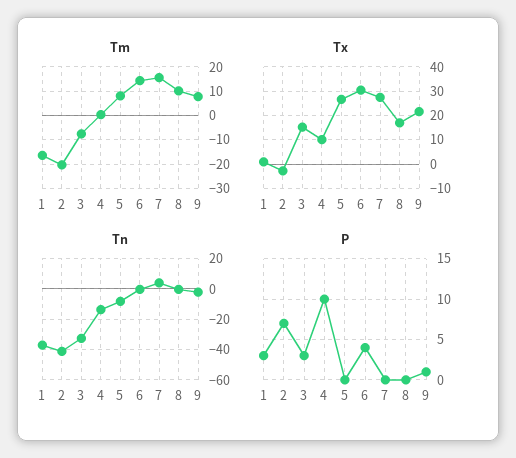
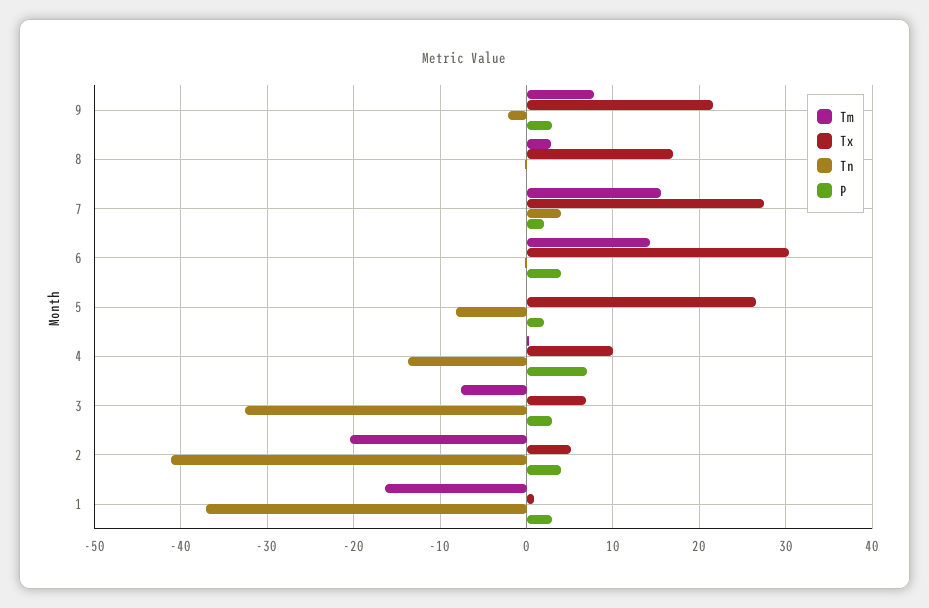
Tm, 5: 7.5 -> 0
Tm, 8: 10 -> 3
Tx, 2: -2.5 -> 5
Tx, 3: 15 -> 7
P, 2: 7 -> 4
P, 4: 10 -> 7
P, 5: 0 -> 2
P, 7: 0 -> 2
P, 9: 1 -> 3

